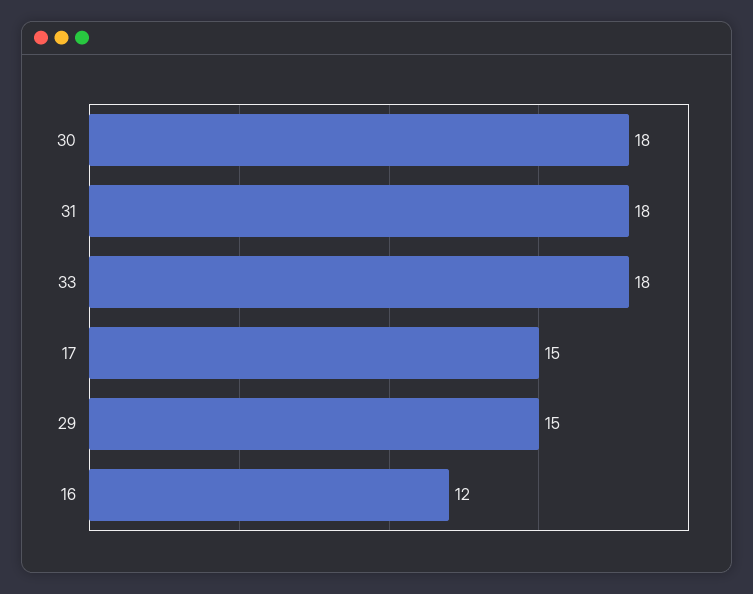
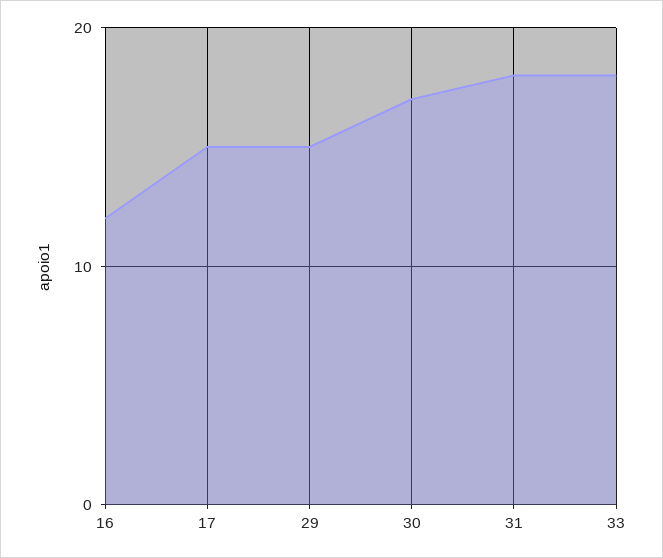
30: 18 -> 17

